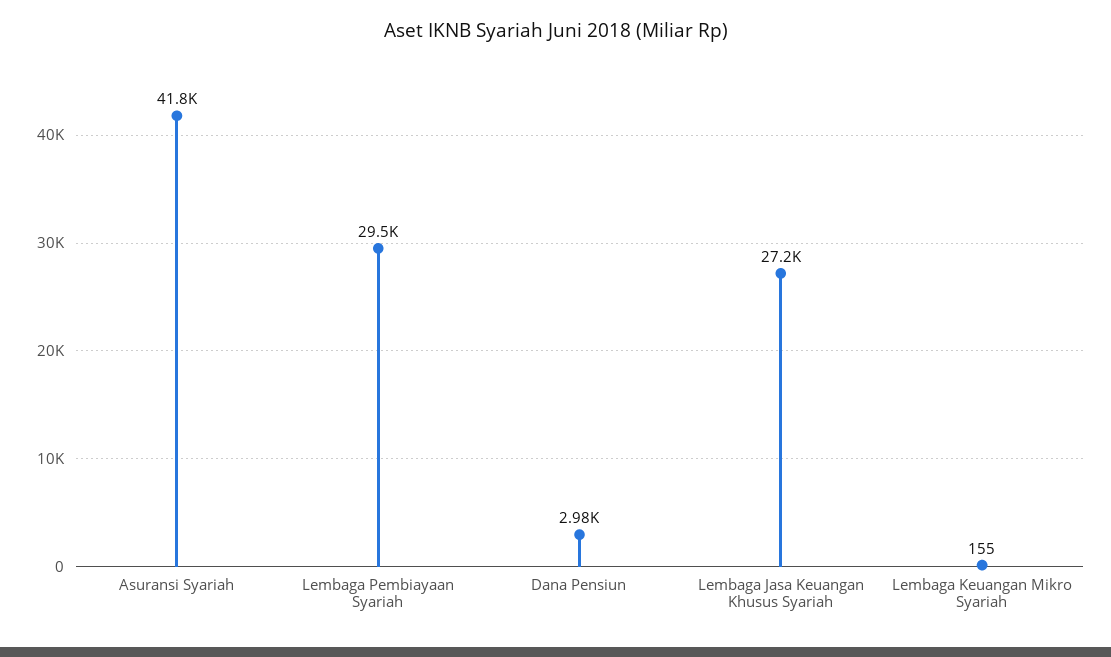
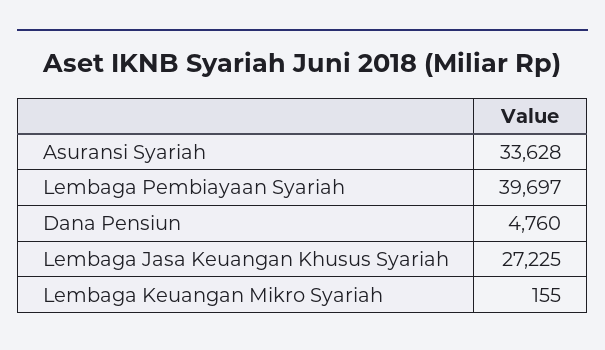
Asuransi Syariah: 41800 -> 33628
Lembaga Pembiayaan Syariah: 29500 -> 39697
Dana Pensiun: 2980 -> 4760

